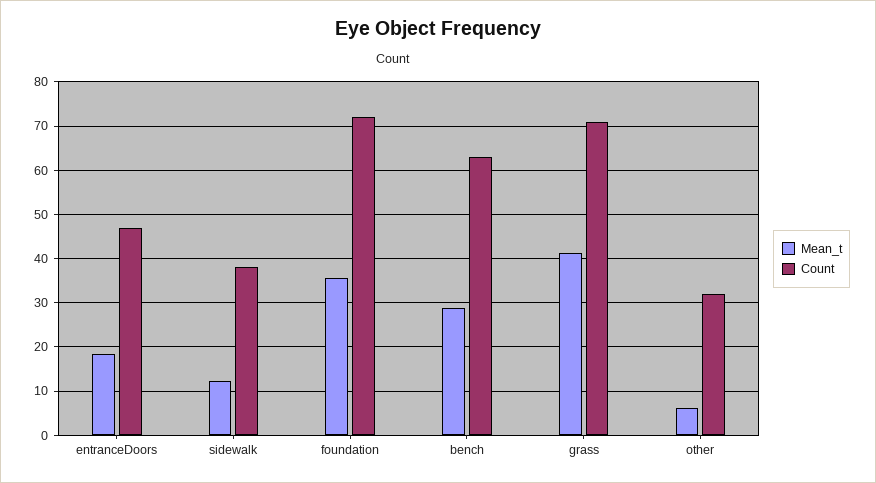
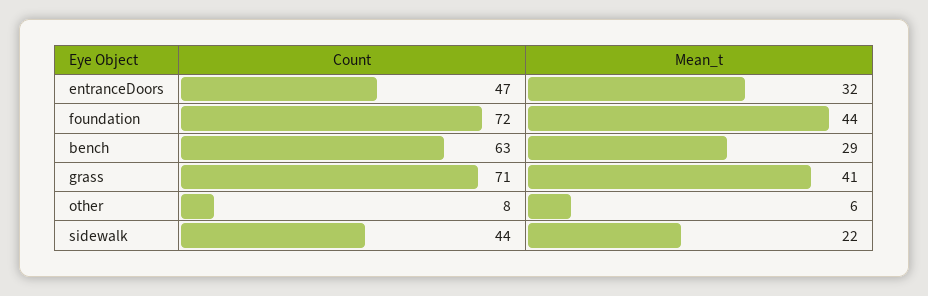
Mean_t, entranceDoors: 18 -> 32
Mean_t, sidewalk: 12 -> 22
Count, sidewalk: 38 -> 44
Mean_t, foundation: 36 -> 44
Count, other: 32 -> 8

